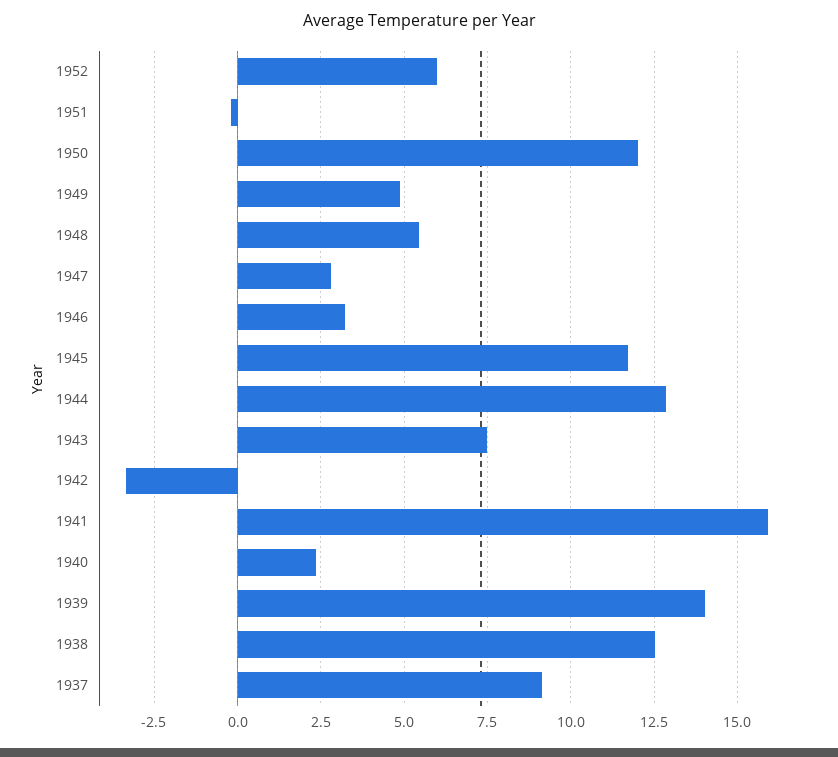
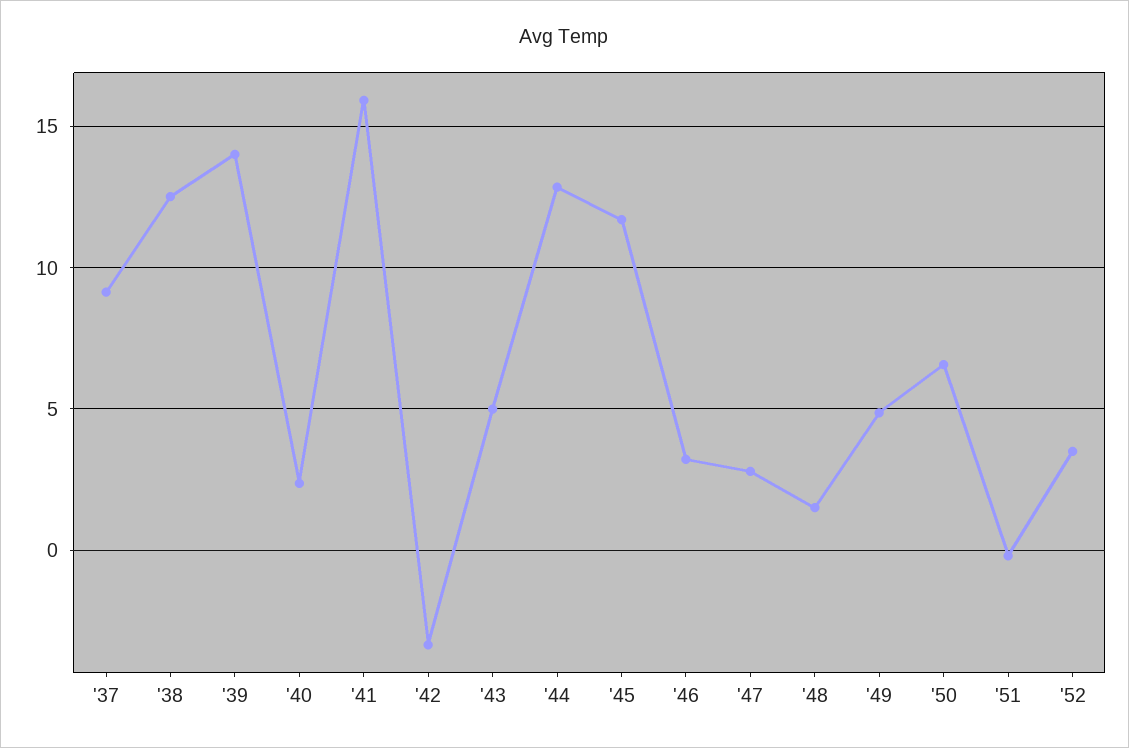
1952: 6 -> 3.5
1950: 12 -> 6.5
1948: 5.5 -> 1.5
1943: 7.5 -> 5

